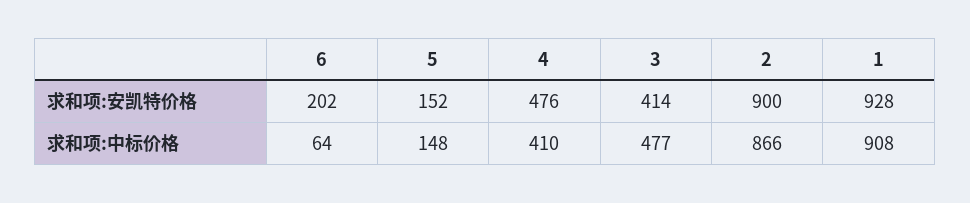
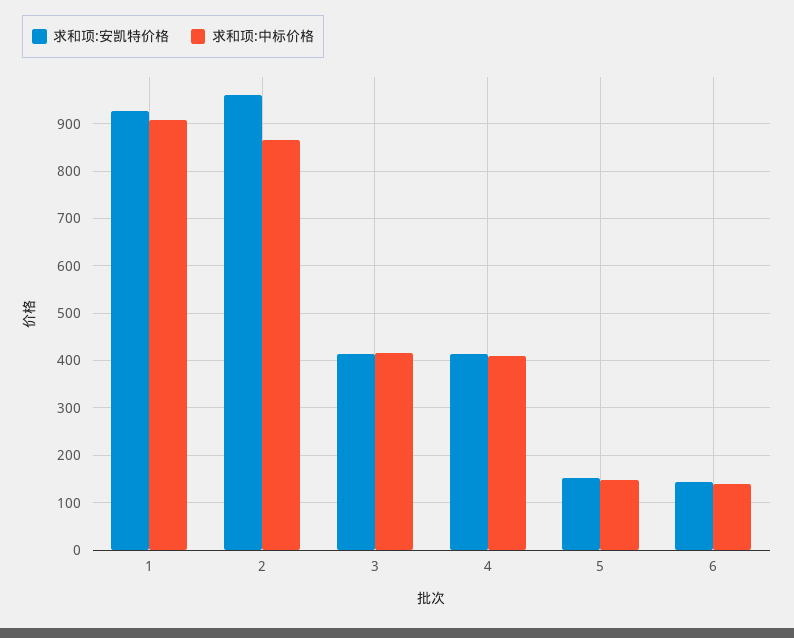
求和项:安凯特价格, 6: 202 -> 140
求和项:安凯特价格, 4: 476 -> 420
求和项:安凯特价格, 2: 900 -> 960
求和项:中标价格, 6: 64 -> 140
求和项:中标价格, 3: 477 -> 420

